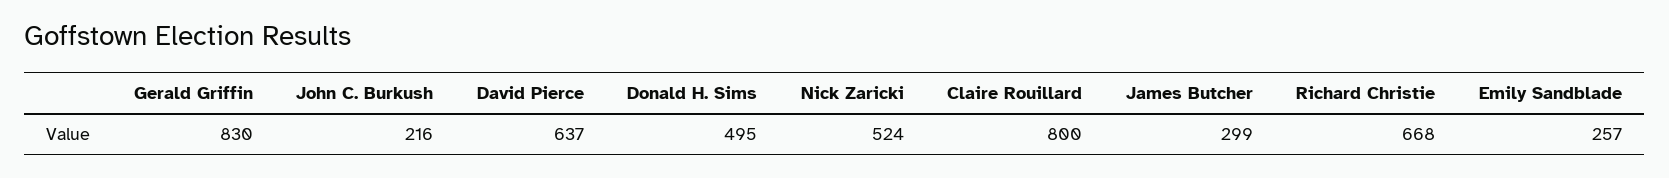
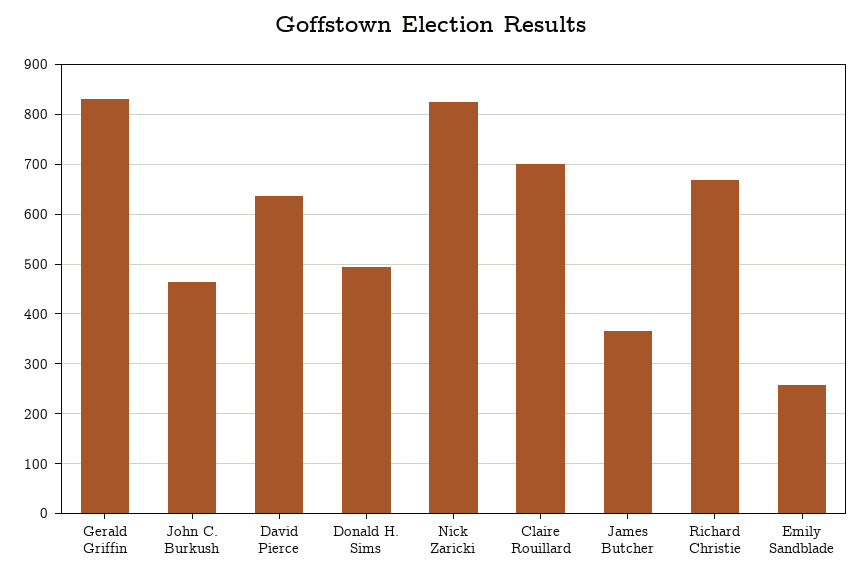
John C. Burkush: 216 -> 460
Nick Zaricki: 524 -> 820
Claire Rouillard: 800 -> 700
James Butcher: 299 -> 360

